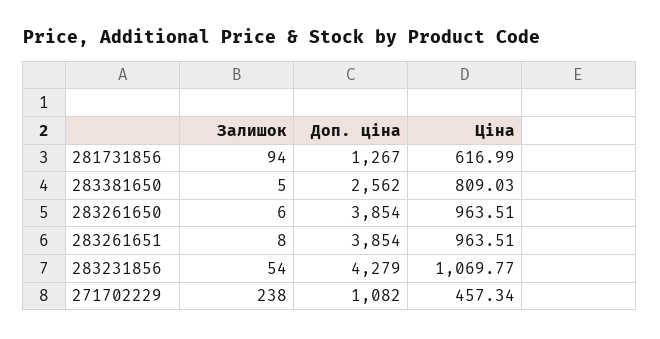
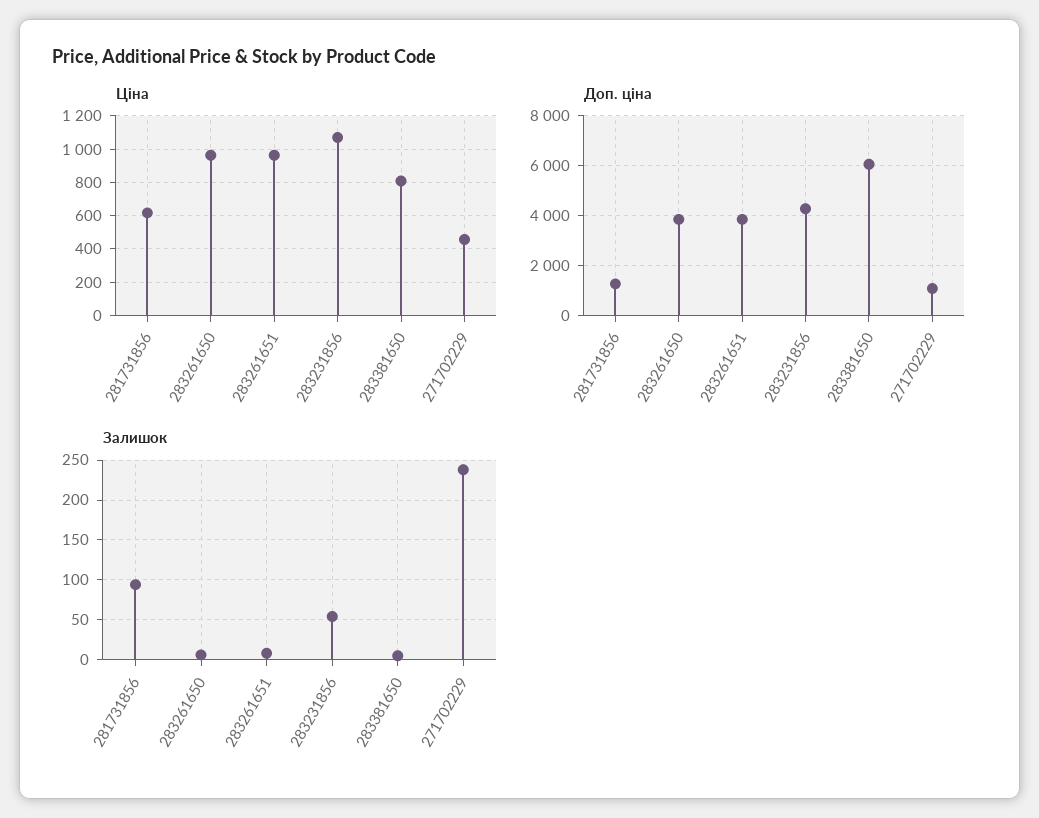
Доп. ціна, 283381650: 2562 -> 6000

